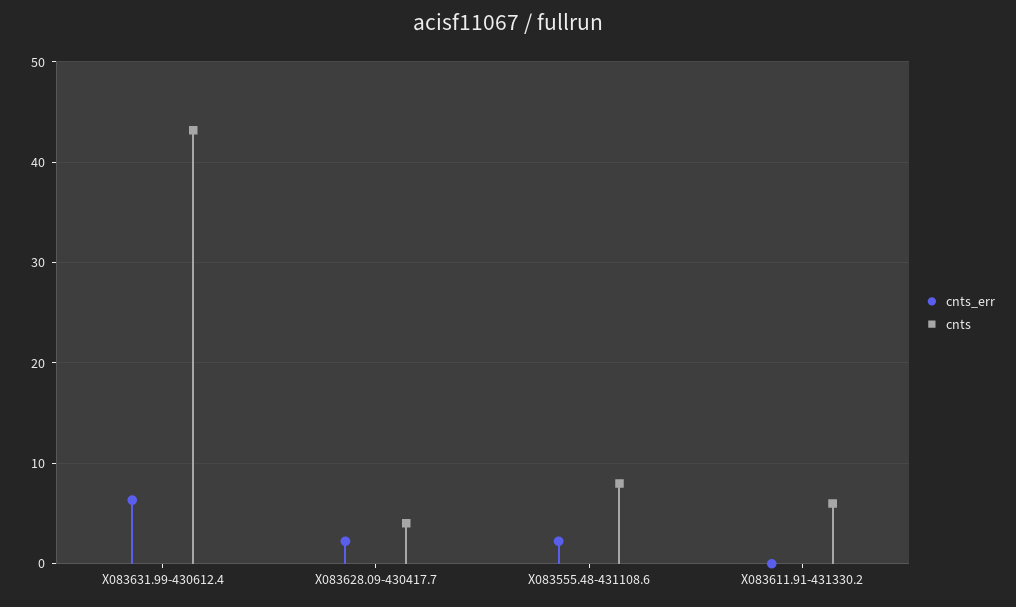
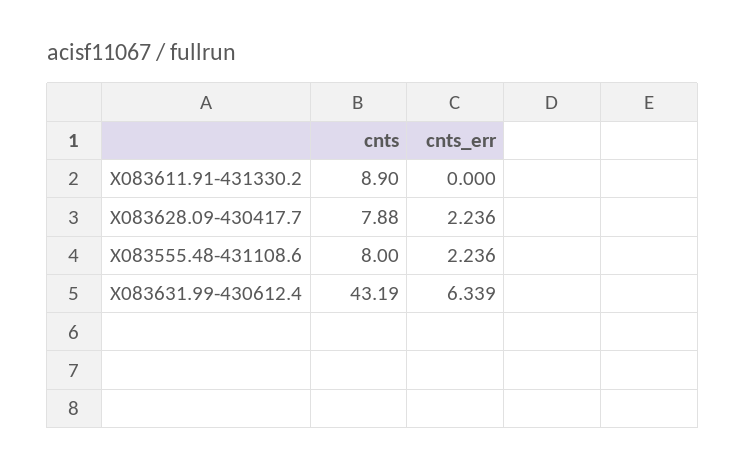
cnts, X083628.09-430417.7: 4 -> 7.88
cnts, X083611.91-431330.2: 6 -> 8.9

